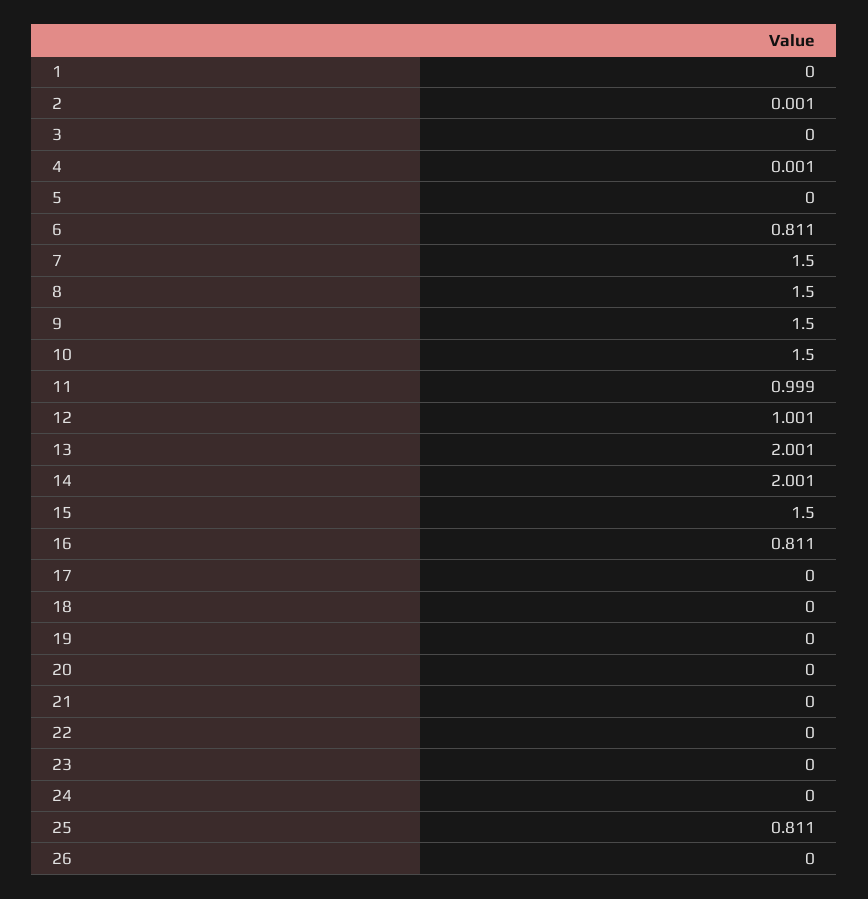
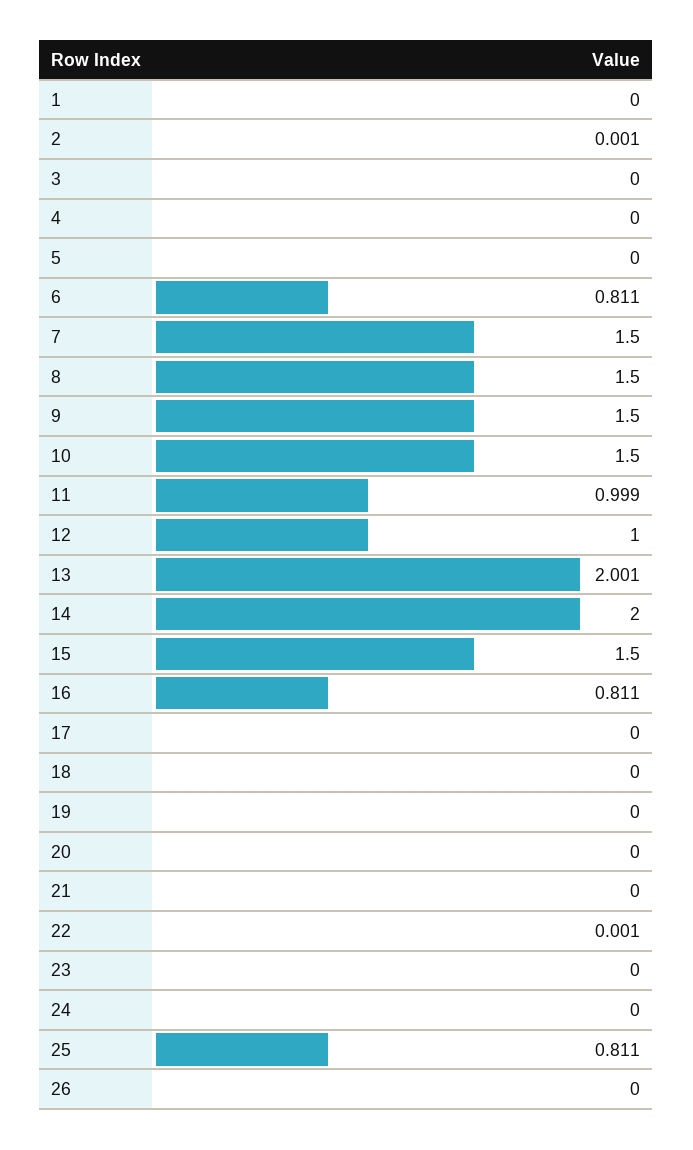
4: 0.001 -> 0
12: 1.001 -> 1
14: 2.001 -> 2
22: 0 -> 0.001

